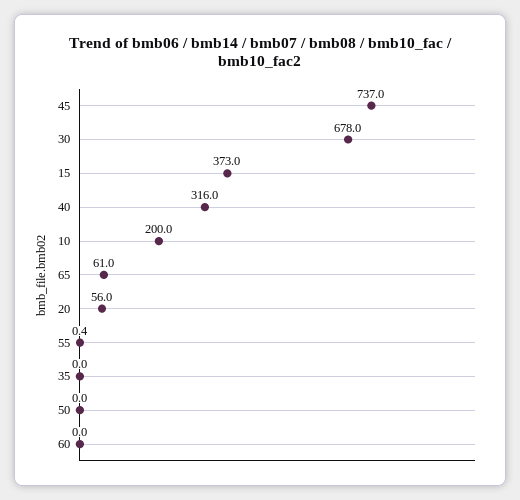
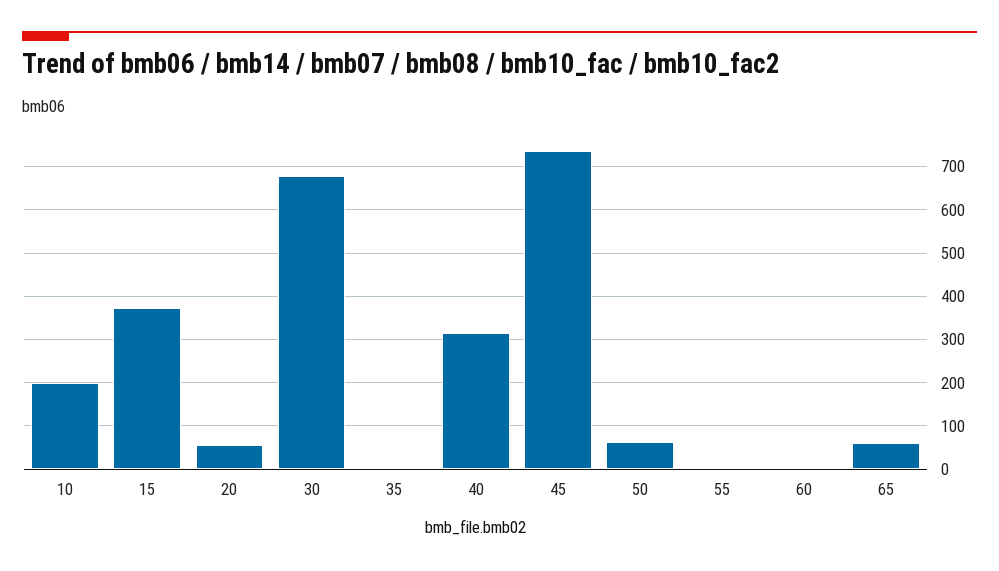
50: 0 -> 60

